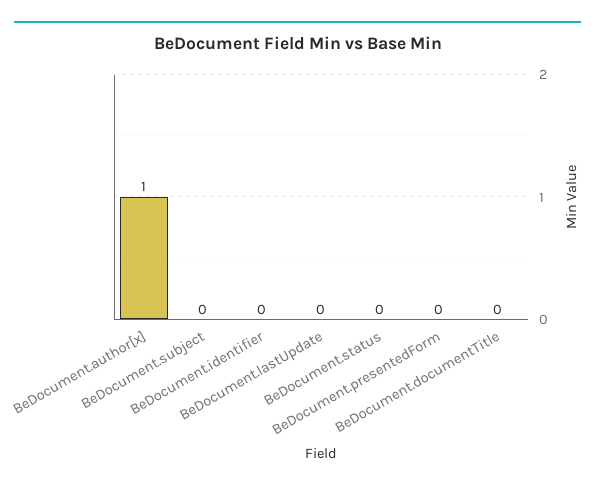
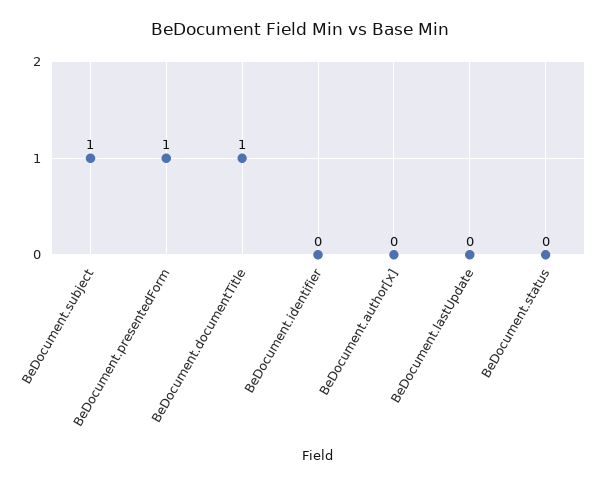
BeDocument.author[x]: 1 -> 0
BeDocument.subject: 0 -> 1
BeDocument.presentedForm: 0 -> 1
BeDocument.documentTitle: 0 -> 1

